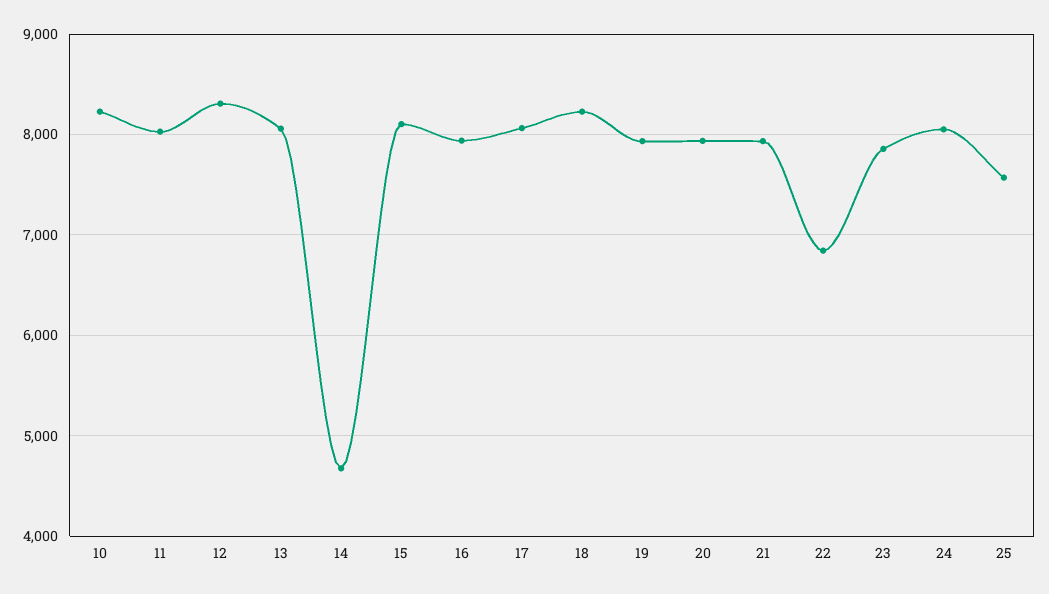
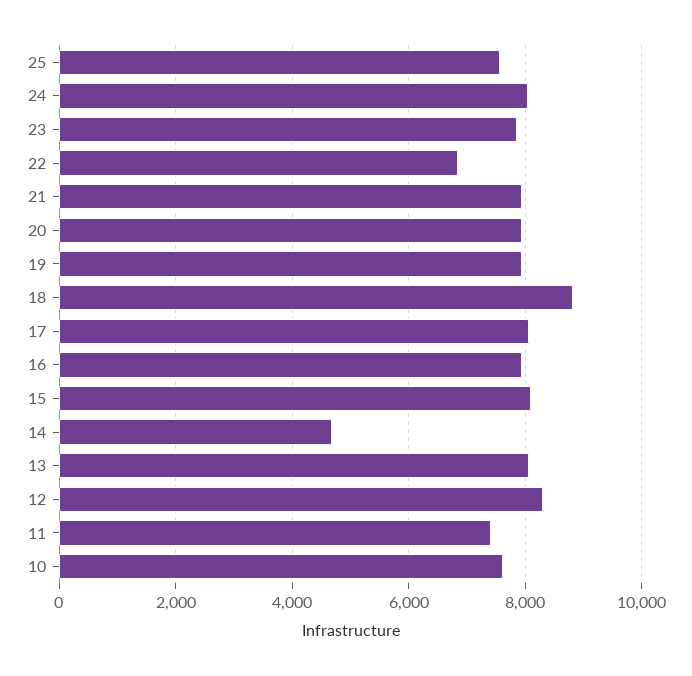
10: 8200 -> 7600
11: 8000 -> 7400
18: 8200 -> 8800

